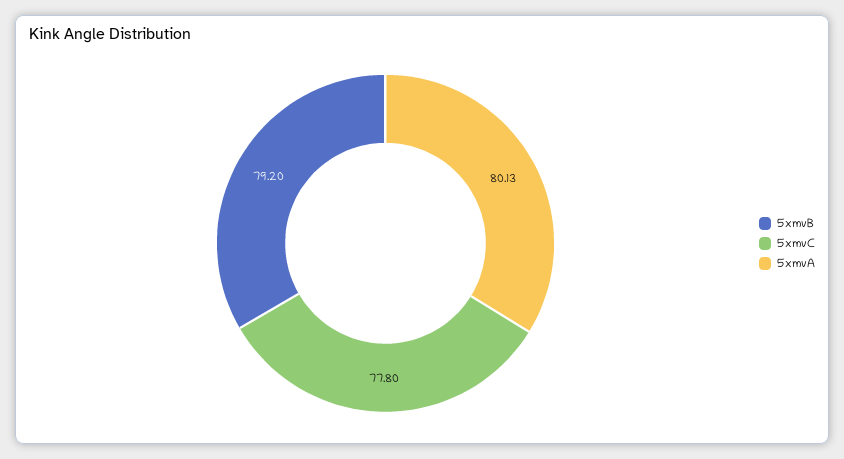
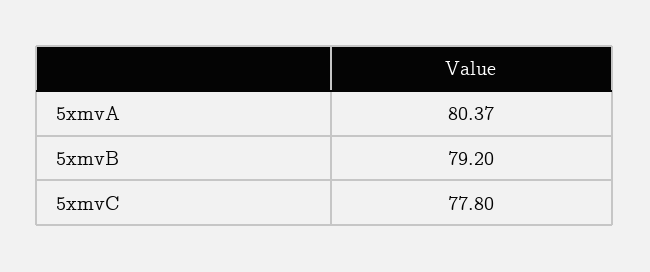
5xmvA: 80.13 -> 80.37

